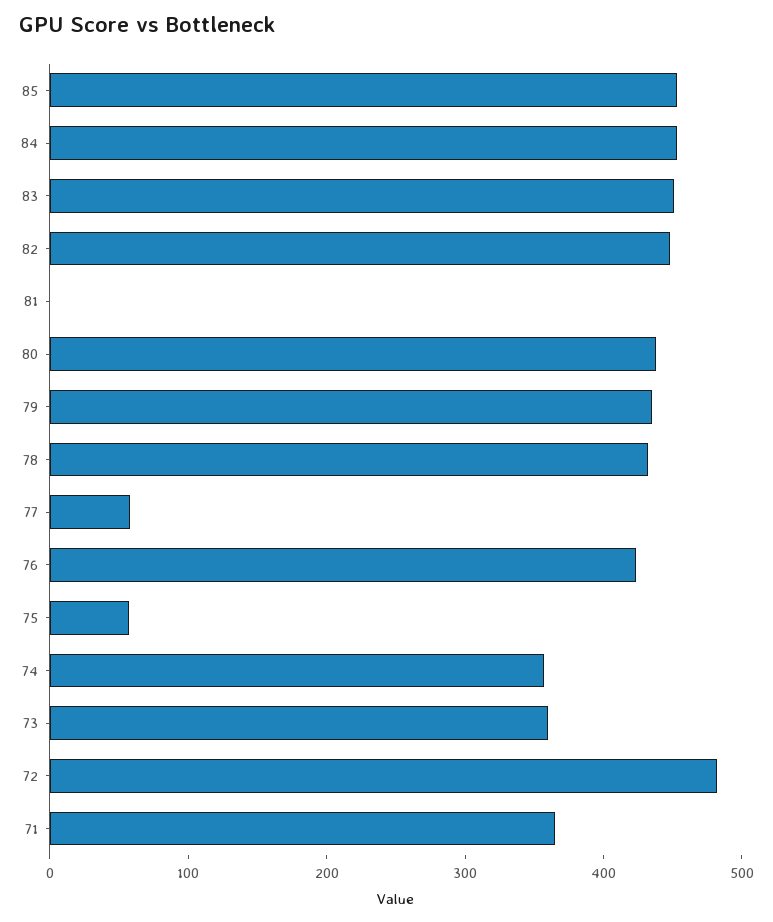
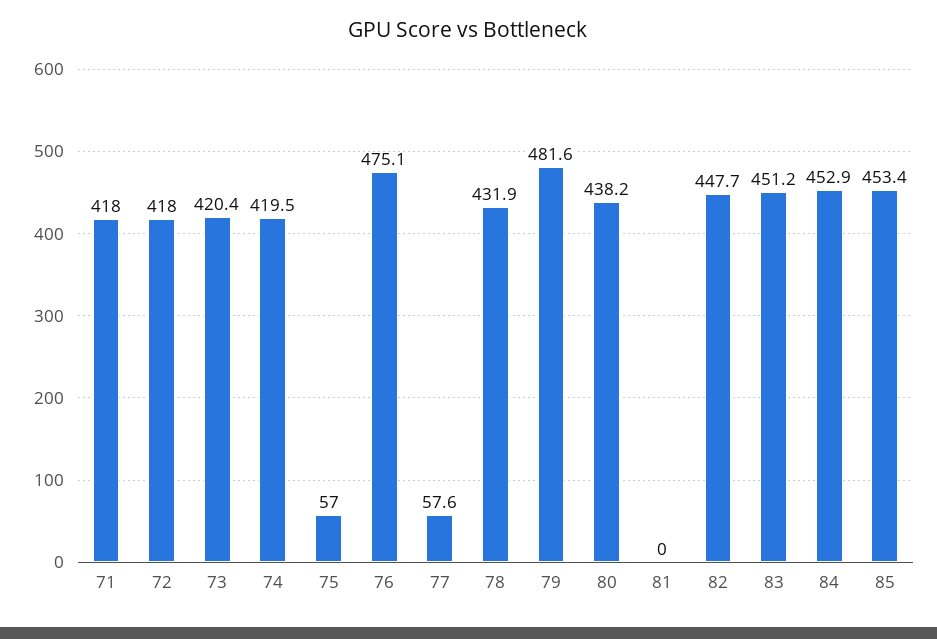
79: 440 -> 481.6
76: 420 -> 475.1
74: 360 -> 419.5
73: 360 -> 420.4
72: 480 -> 418
71: 360 -> 418

